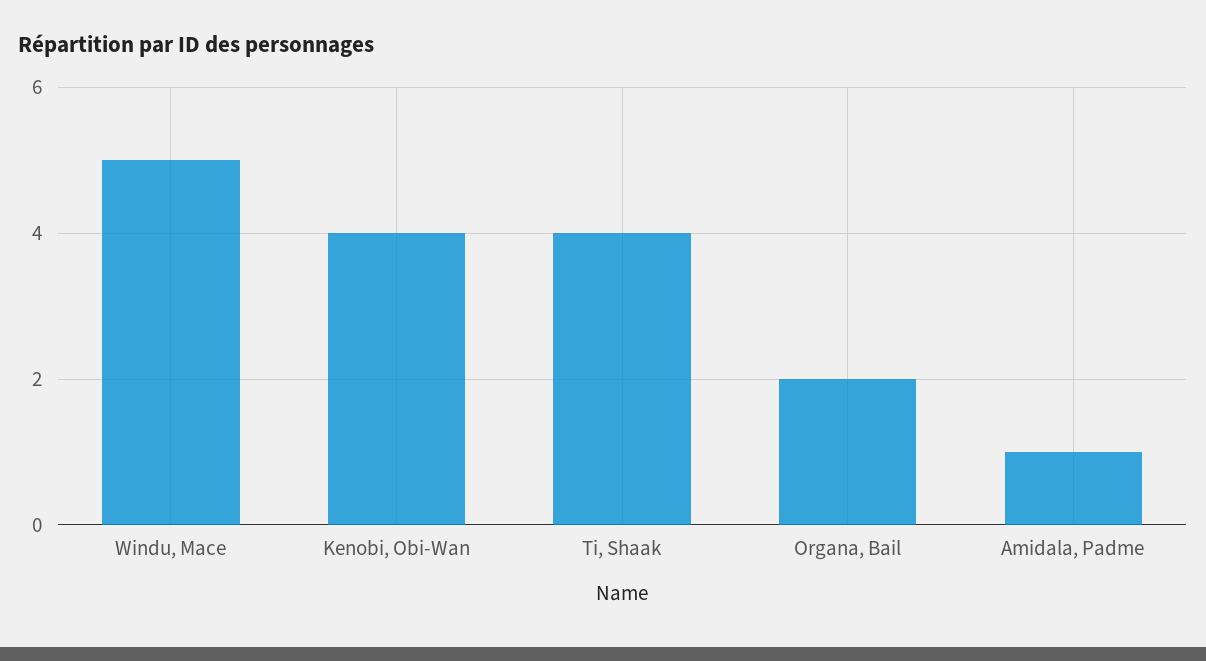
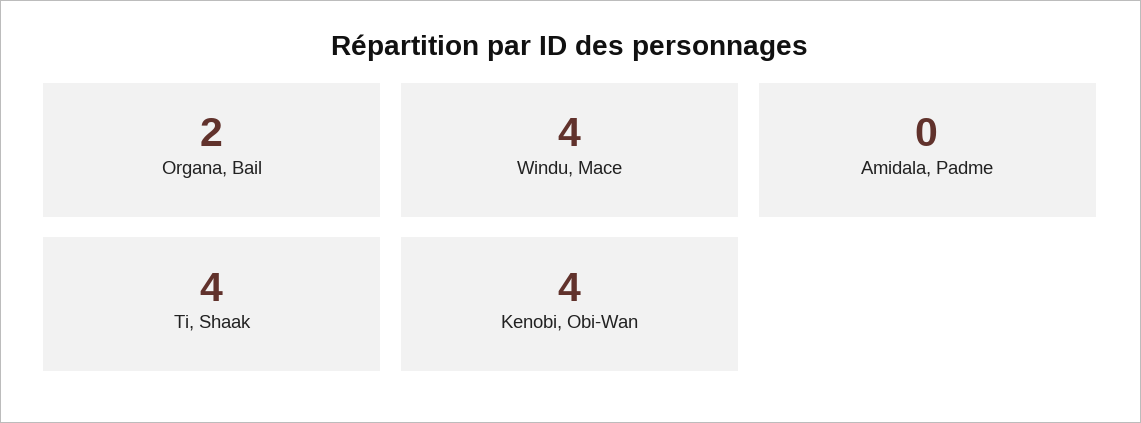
Windu, Mace: 5 -> 4
Amidala, Padme: 1 -> 0

